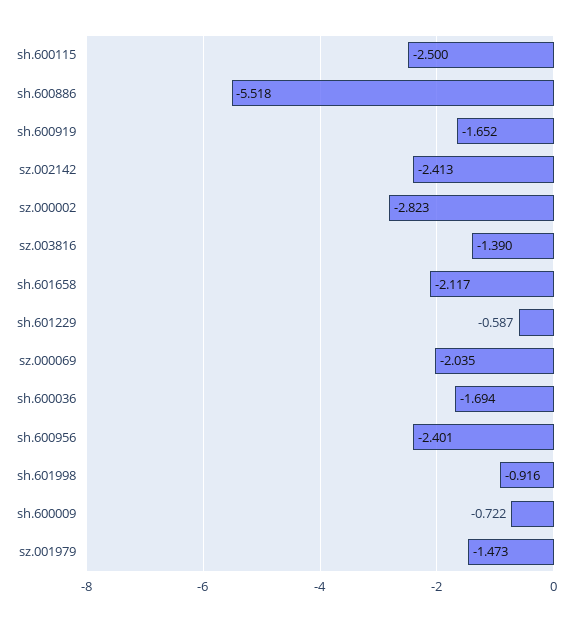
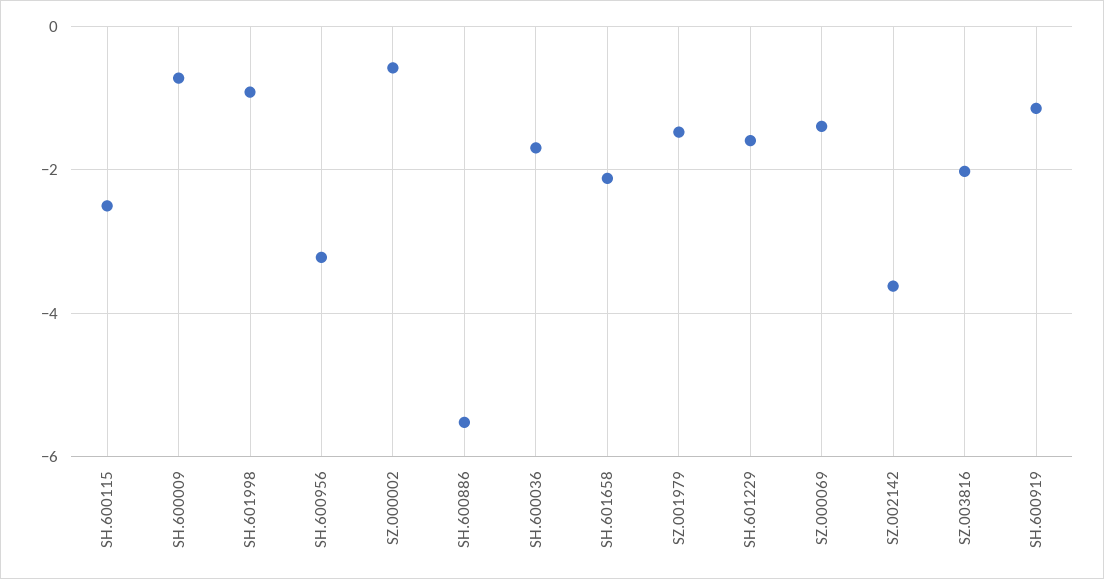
sh.600919: -1.652 -> -1.2
sz.002142: -2.413 -> -3.6
sz.000002: -2.823 -> -0.6
sz.003816: -1.39 -> -2
sh.601229: -0.587 -> -1.6
sz.000069: -2.035 -> -1.4
sh.600956: -2.401 -> -3.2

